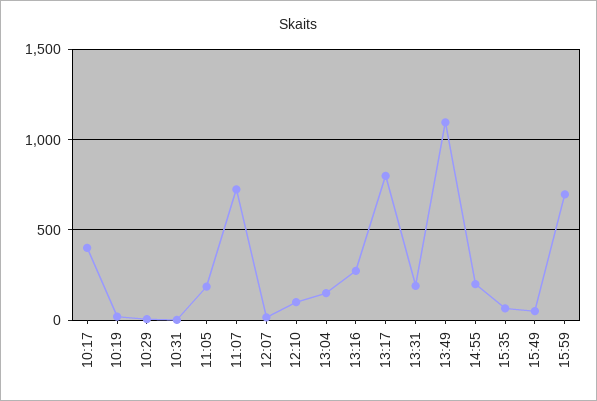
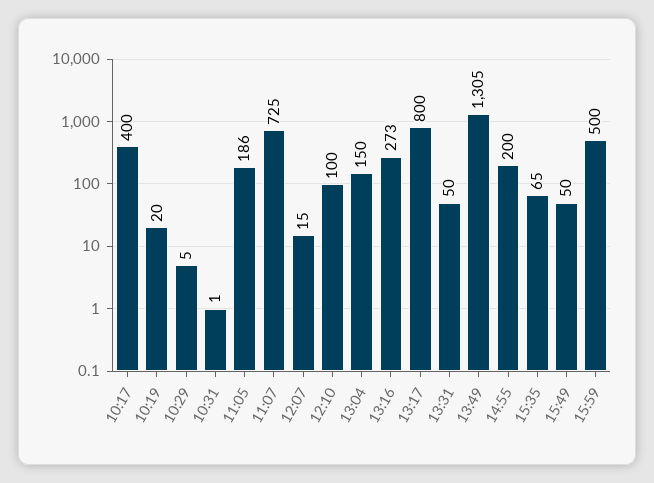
13:31: 200 -> 50
13:49: 1100 -> 1305
15:59: 700 -> 500

